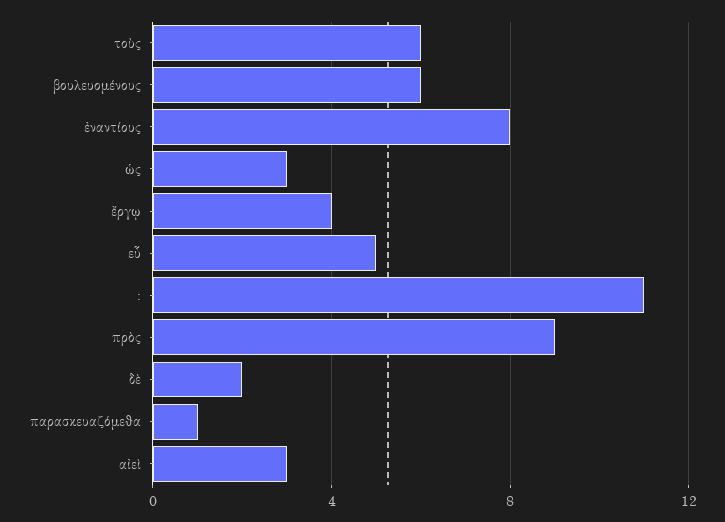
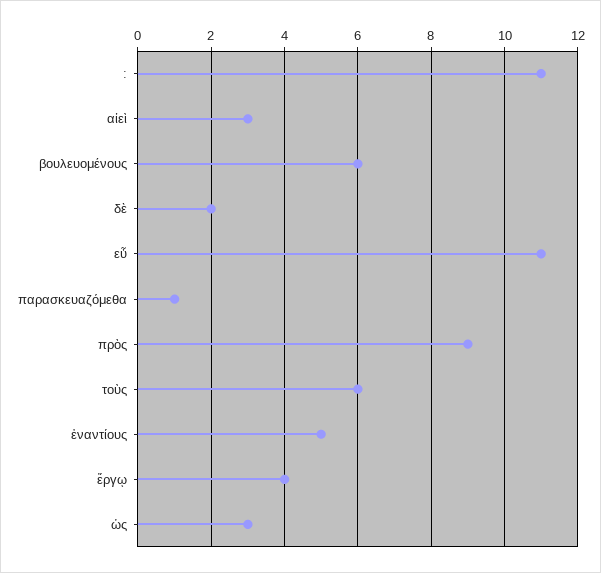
ἐναντίους: 8 -> 5
εὖ: 5 -> 11

